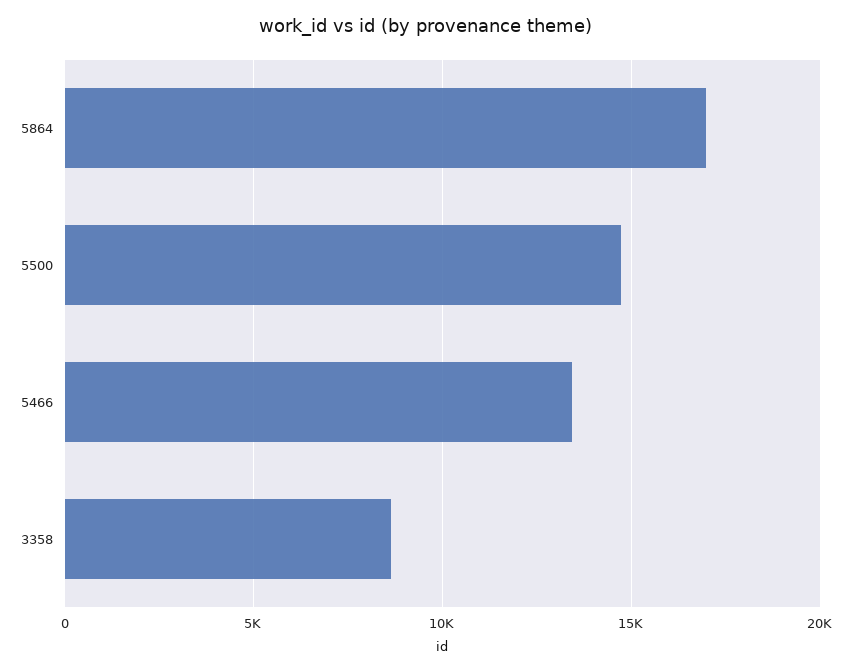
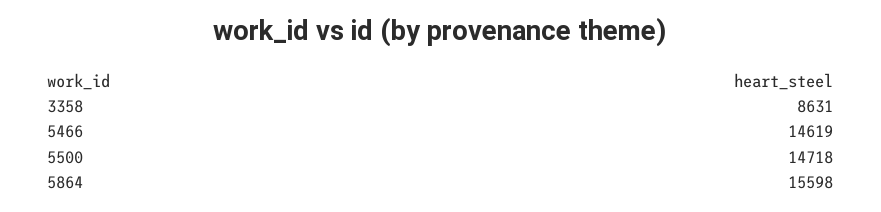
5864: 17000 -> 15598
5466: 13500 -> 14619

